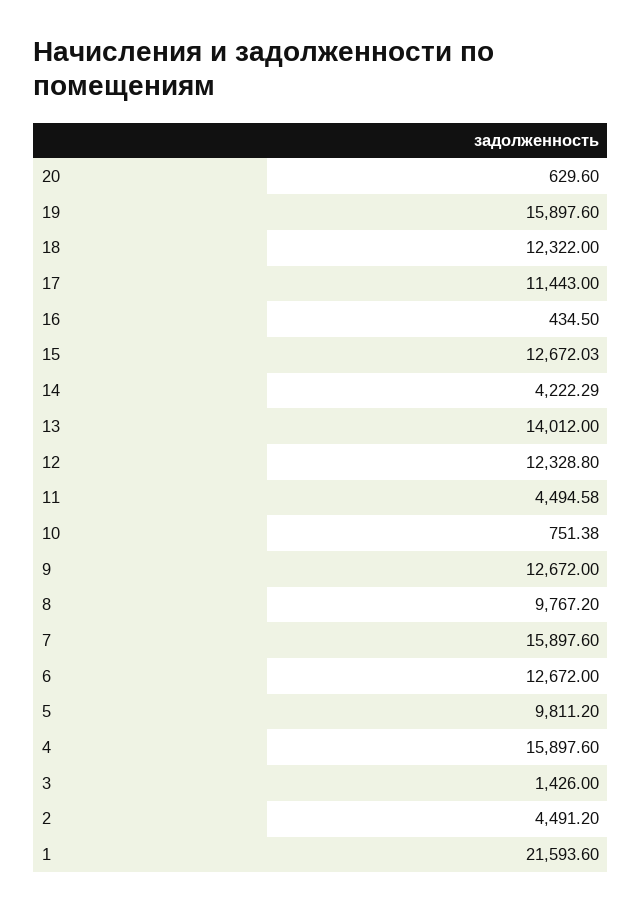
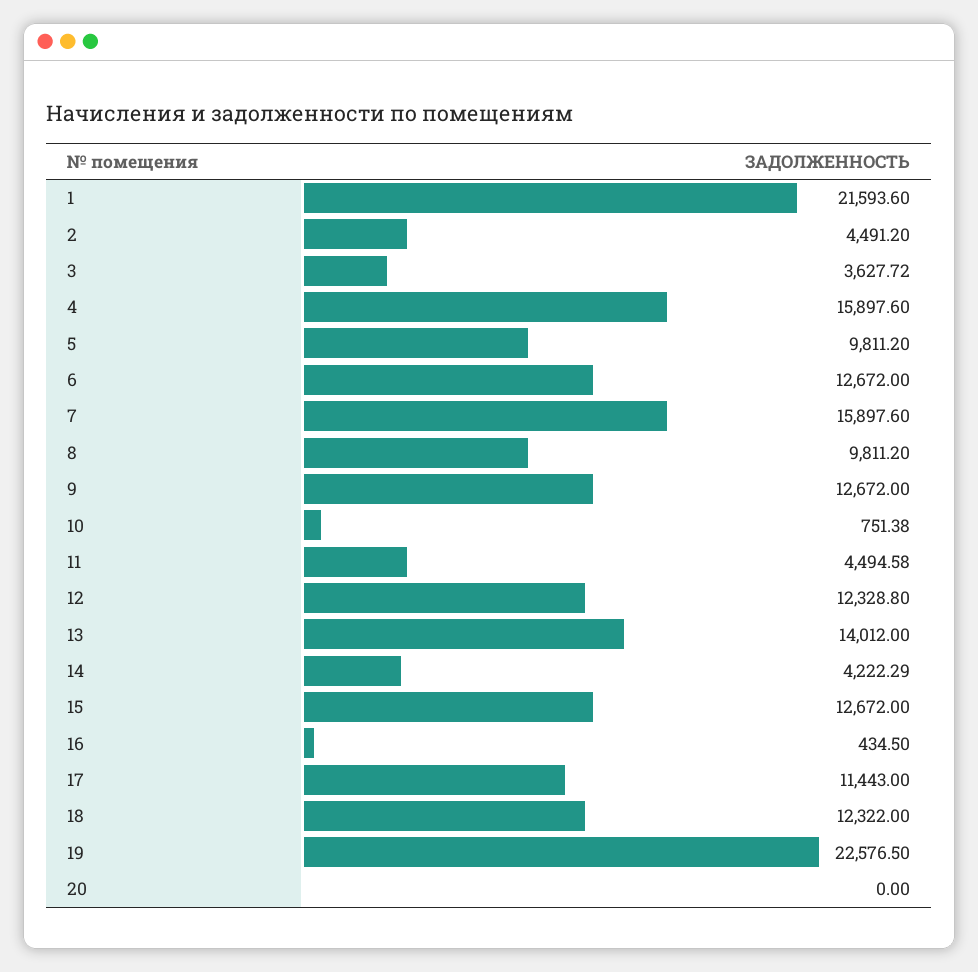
20: 629.6 -> 0
19: 15897.6 -> 22576.5
15: 12672.03 -> 12672
8: 9767.2 -> 9811.2
3: 1426 -> 3627.72

